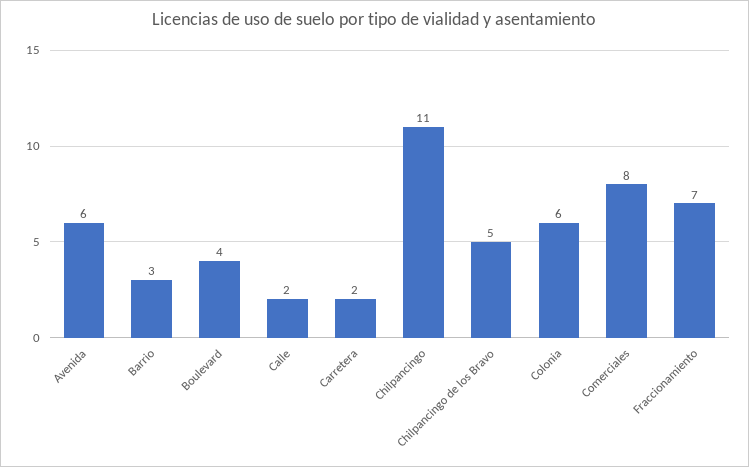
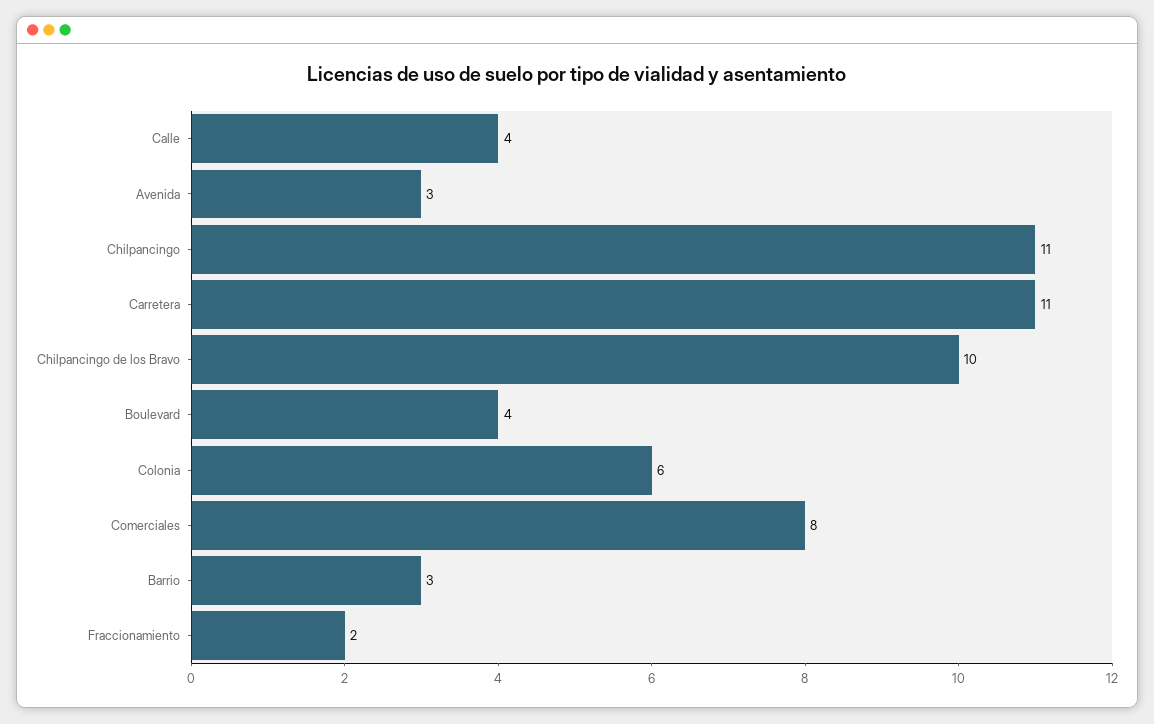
Avenida: 6 -> 3
Calle: 2 -> 4
Carretera: 2 -> 11
Chilpancingo de los Bravo: 5 -> 10
Fraccionamiento: 7 -> 2

